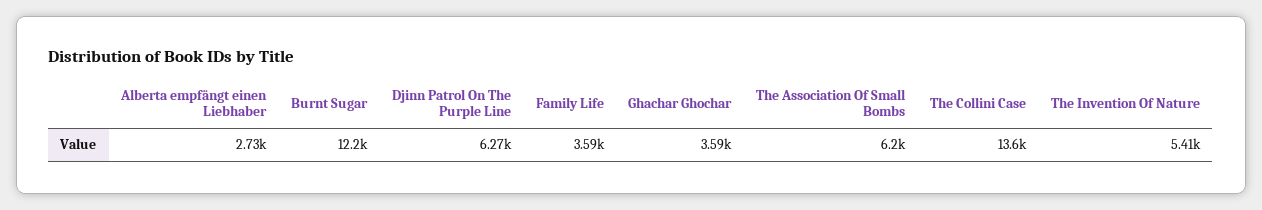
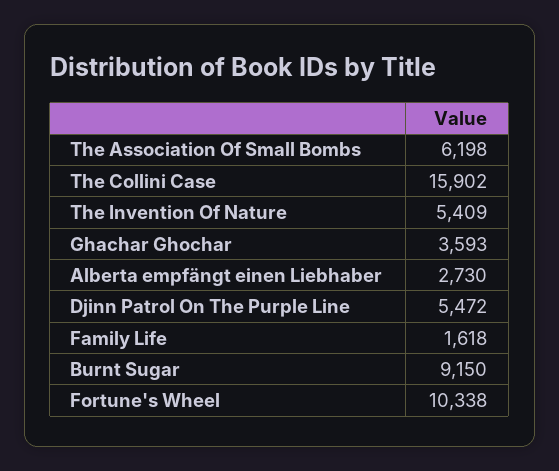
Burnt Sugar: 12200 -> 9150
Djinn Patrol On The Purple Line: 6270 -> 5472
Family Life: 3590 -> 1618
The Collini Case: 13600 -> 15902
Fortune's Wheel: none -> 10338

